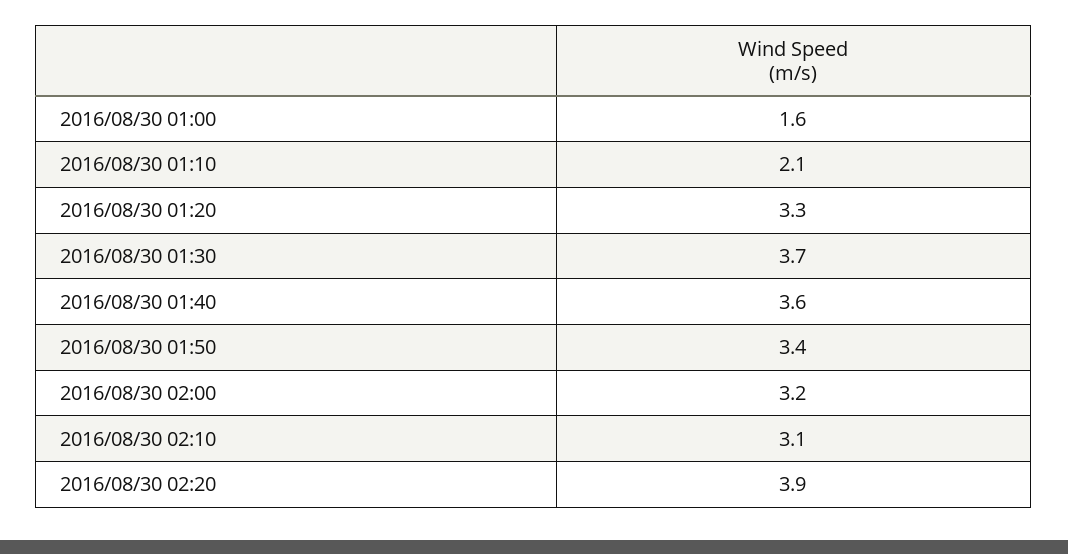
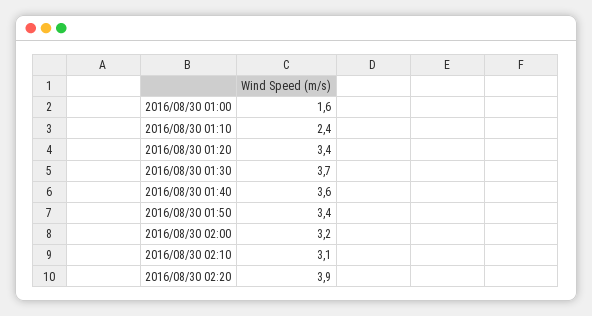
2016/08/30 01:10: 2.1 -> 2.4
2016/08/30 01:20: 3.3 -> 3.4

